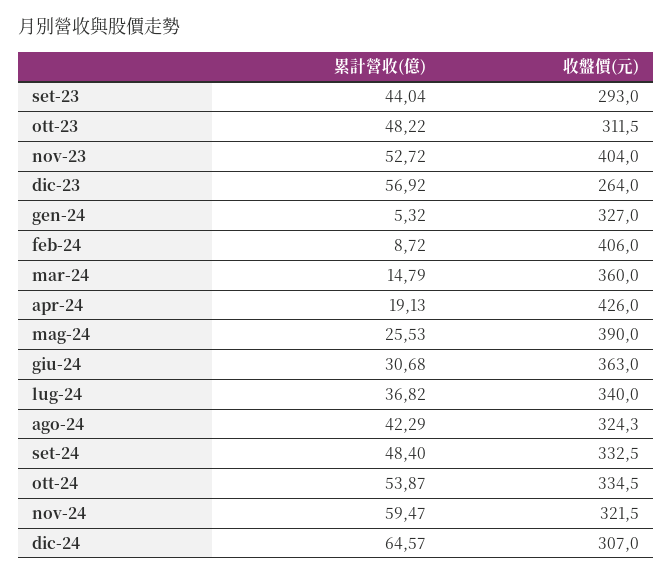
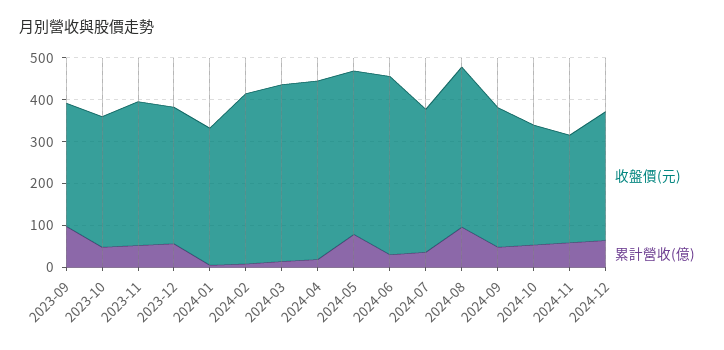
累計營收(億), set-23: 44.04 -> 100
收盤價(元), nov-23: 404 -> 340
收盤價(元), dic-23: 264 -> 320
收盤價(元), mar-24: 360 -> 420
累計營收(億), mag-24: 25.53 -> 80
收盤價(元), giu-24: 363 -> 420
累計營收(億), ago-24: 42.29 -> 100
收盤價(元), ago-24: 324.3 -> 380
收盤價(元), ott-24: 334.5 -> 280
收盤價(元), nov-24: 321.5 -> 260

